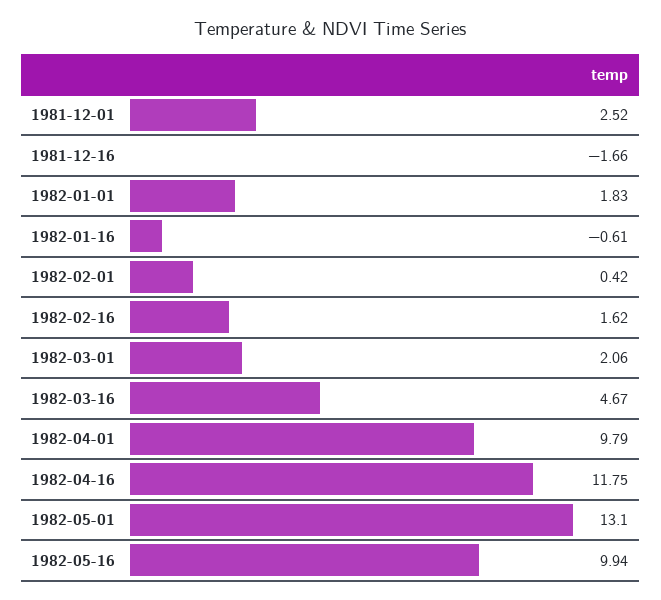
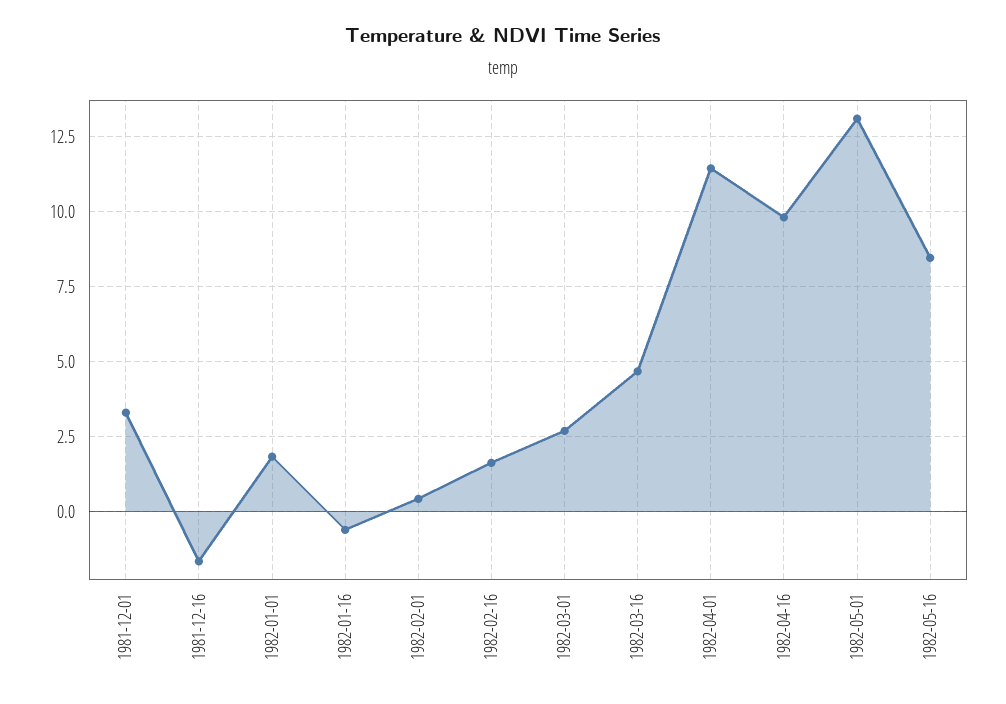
1981-12-01: 2.52 -> 3.25
1982-03-01: 2.06 -> 2.75
1982-04-01: 9.79 -> 11.5
1982-04-16: 11.75 -> 9.75
1982-05-16: 9.94 -> 8.5

